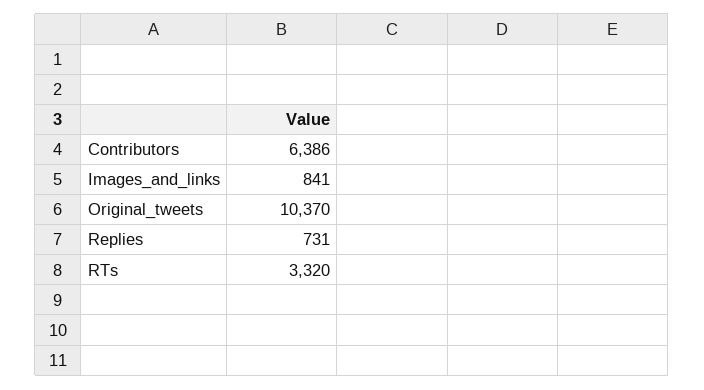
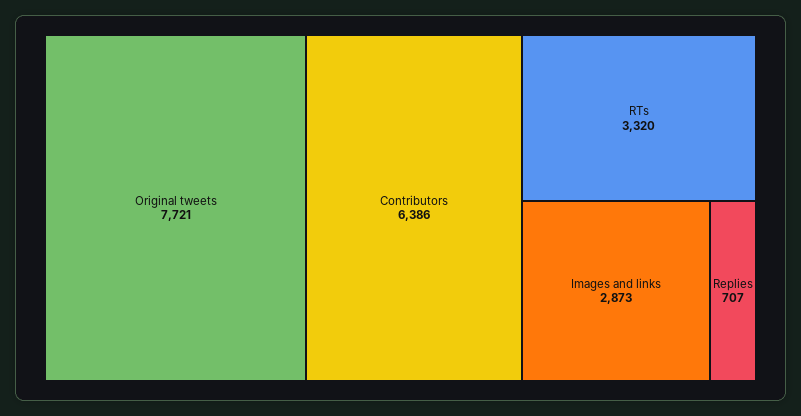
Images_and_links: 841 -> 2873
Original_tweets: 10370 -> 7721
Replies: 731 -> 707

